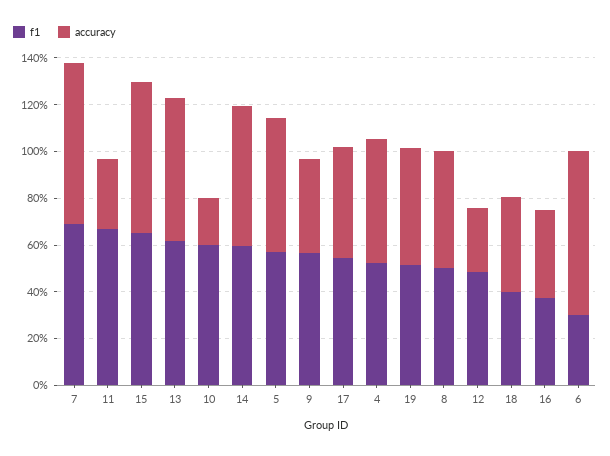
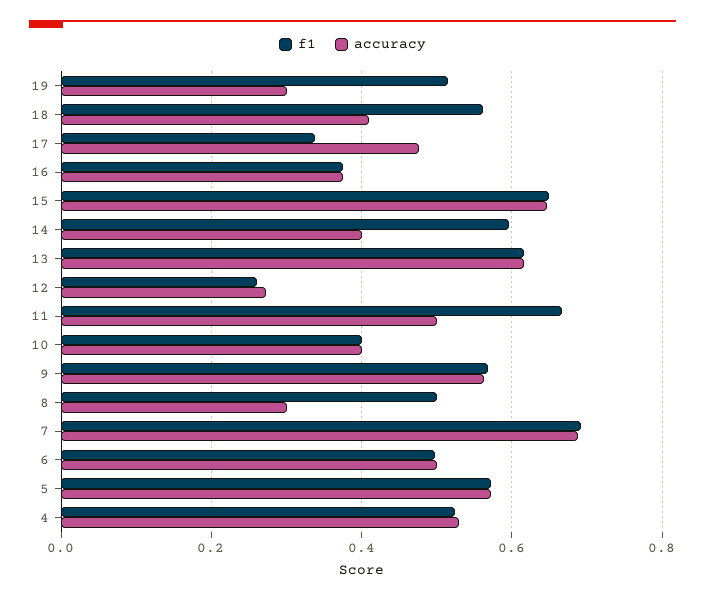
accuracy, 11: 0.3 -> 0.5
f1, 10: 0.6 -> 0.4
accuracy, 10: 0.2 -> 0.4
accuracy, 14: 0.6 -> 0.4
accuracy, 9: 0.4 -> 0.56
f1, 17: 0.55 -> 0.34
accuracy, 19: 0.5 -> 0.3
accuracy, 8: 0.5 -> 0.3
f1, 12: 0.5 -> 0.26
f1, 18: 0.4 -> 0.56
f1, 6: 0.3 -> 0.5
accuracy, 6: 0.7 -> 0.5

